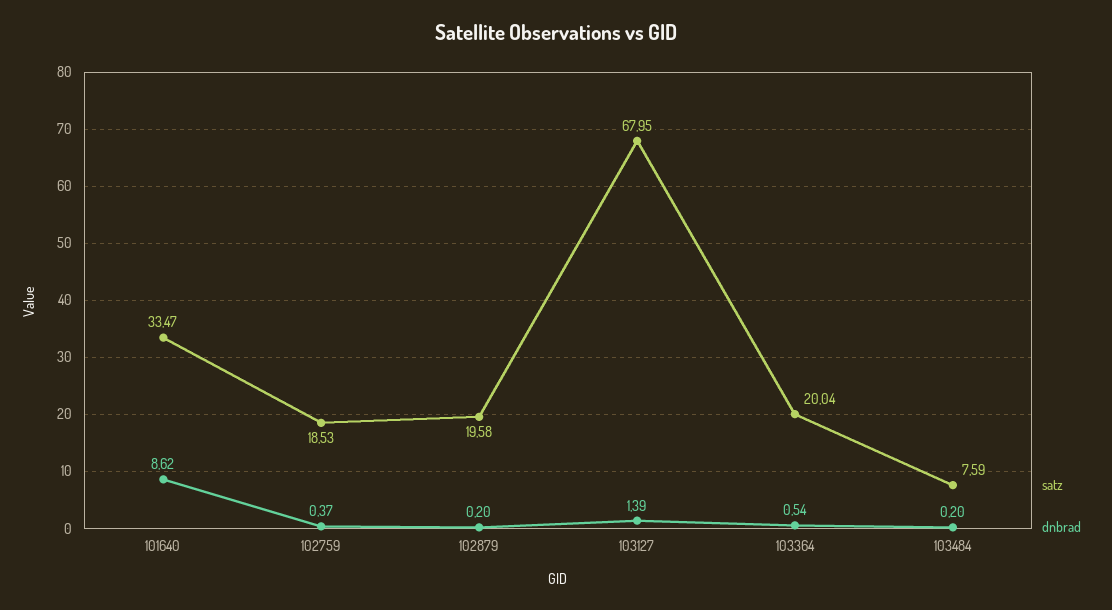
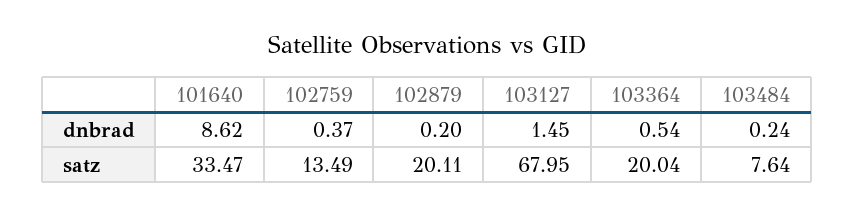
satz, 102759: 18.53 -> 13.49
satz, 102879: 19.58 -> 20.11
dnbrad, 103127: 1.39 -> 1.45
satz, 103484: 7.59 -> 7.64
dnbrad, 103484: 0.2 -> 0.24

